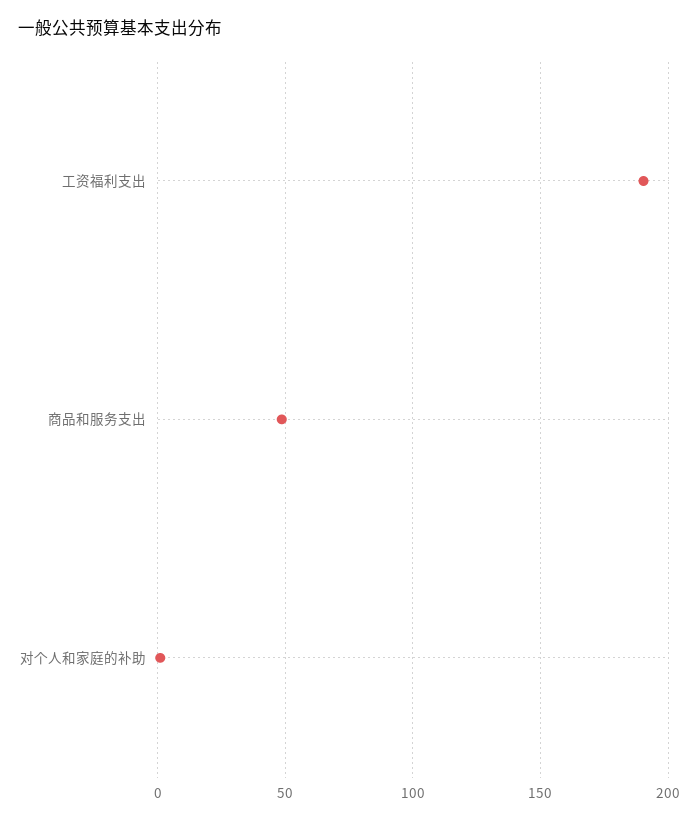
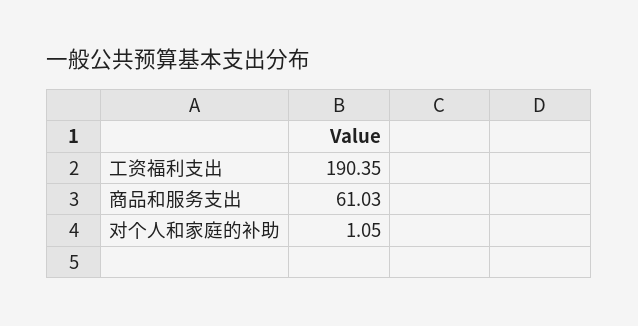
商品和服务支出: 50 -> 61.03

